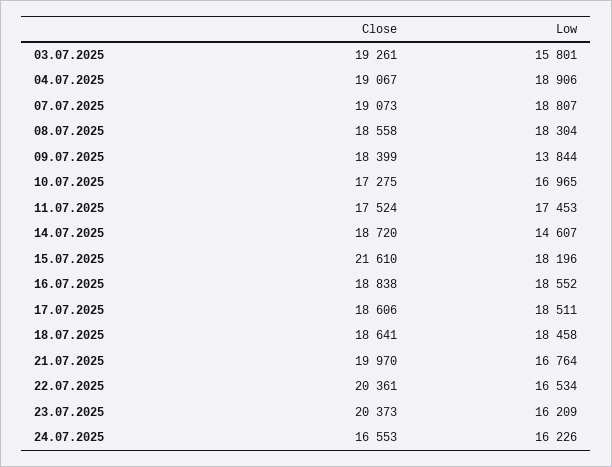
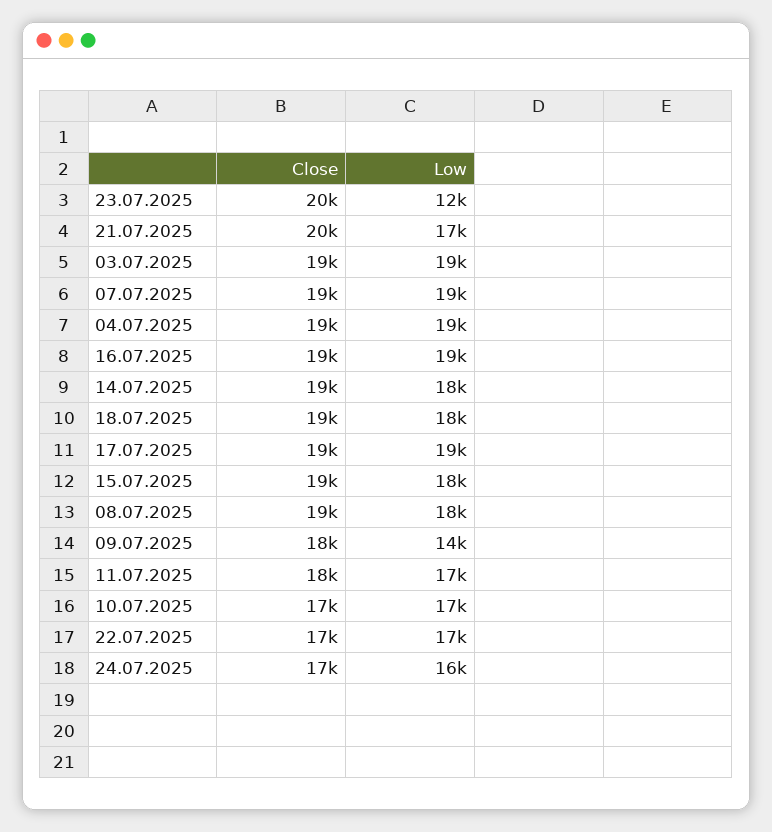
Low, 03.07.2025: 15801 -> 19000
Low, 14.07.2025: 14607 -> 18000
Close, 15.07.2025: 21610 -> 19000
Close, 22.07.2025: 20361 -> 17000
Low, 23.07.2025: 16209 -> 12000

